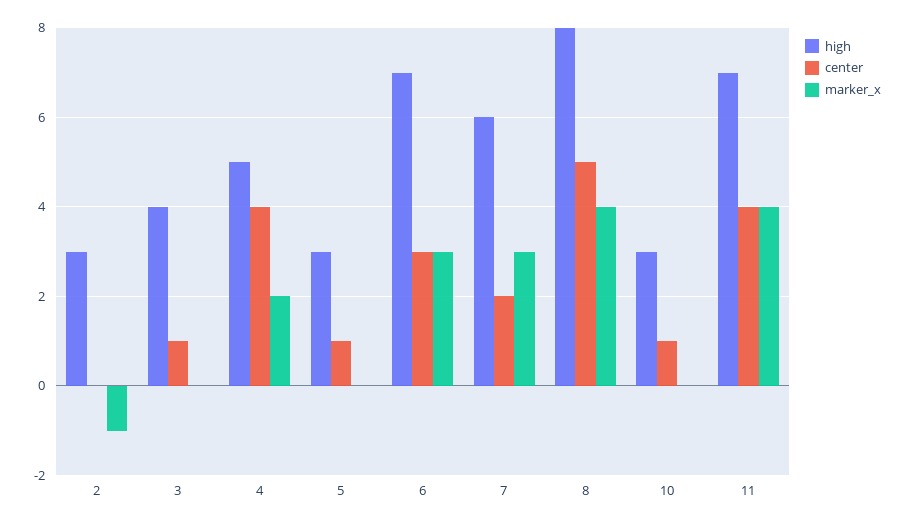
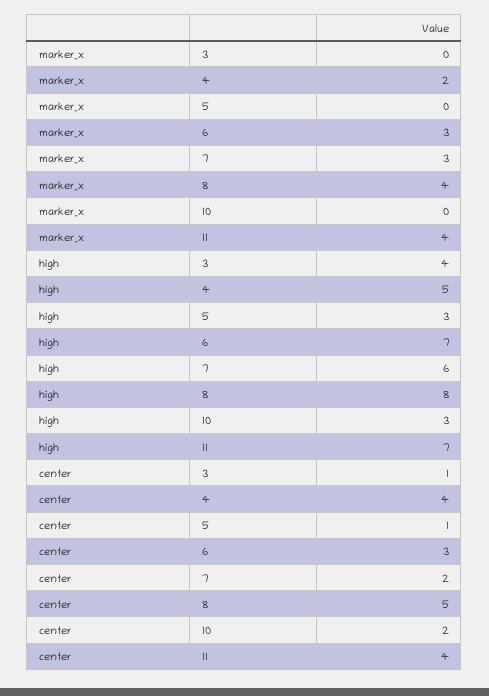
high, 2: 3 -> none
center, 2: 0 -> none
marker_x, 2: -1 -> none
center, 10: 1 -> 2

